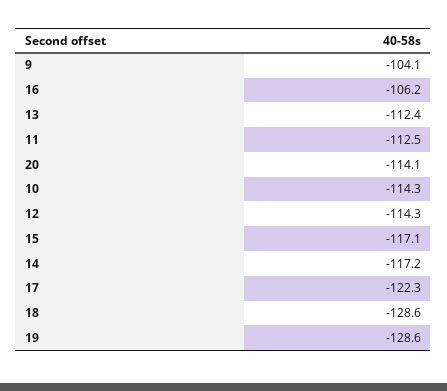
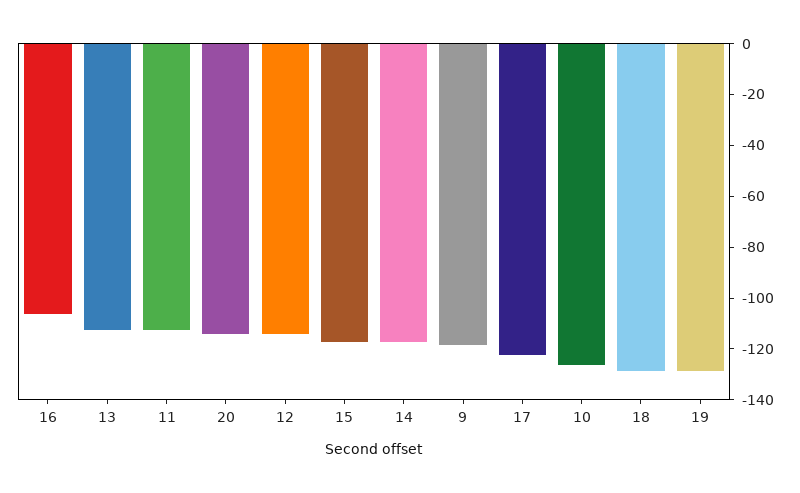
9: -104.1 -> -120
10: -114.3 -> -125

